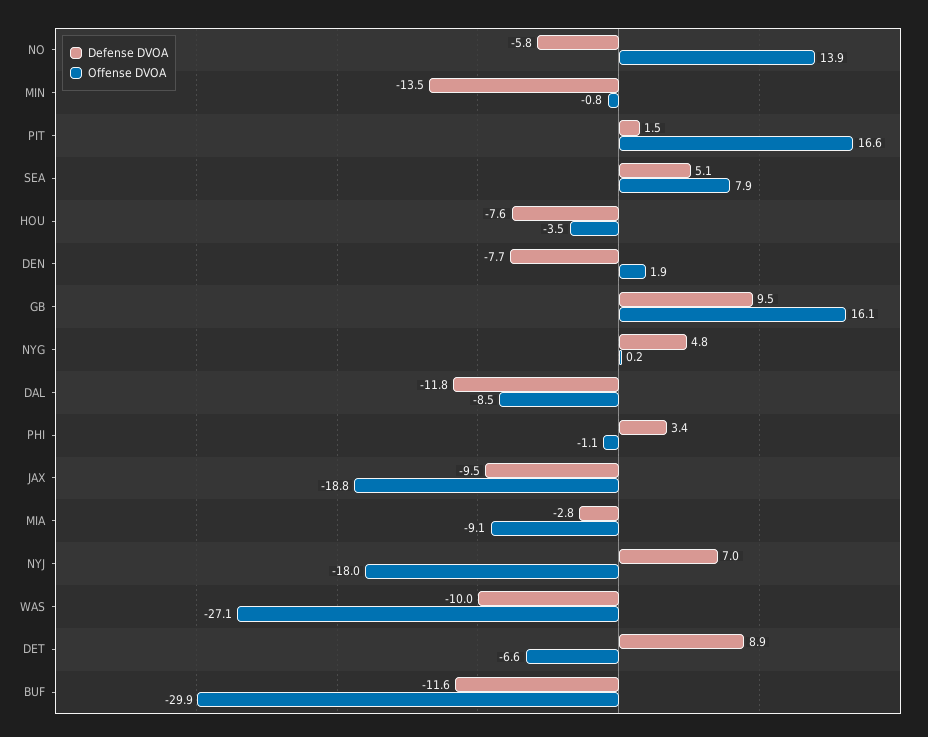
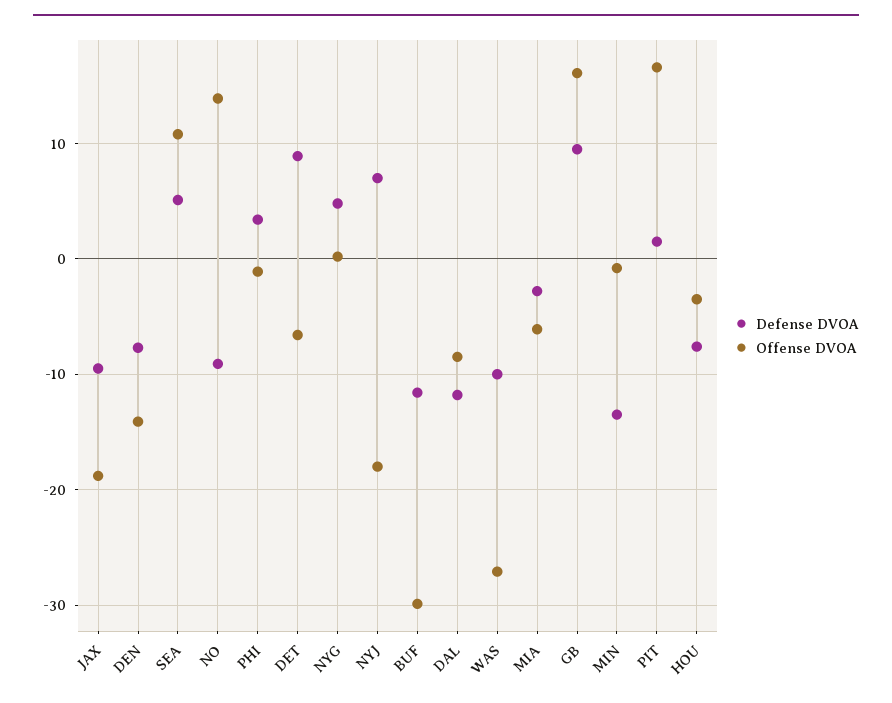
Defense DVOA, NO: -5.8 -> -9
Offense DVOA, SEA: 7.9 -> 11
Offense DVOA, DEN: 1.9 -> -14
Offense DVOA, MIA: -9.1 -> -6

